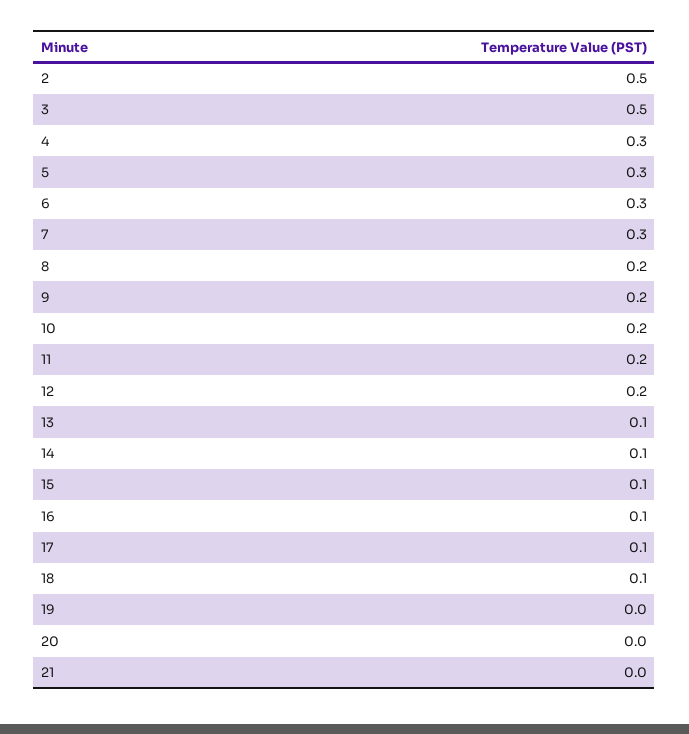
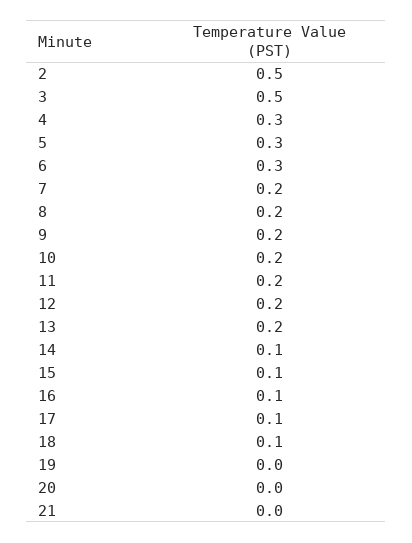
7: 0.3 -> 0.2
13: 0.1 -> 0.2

